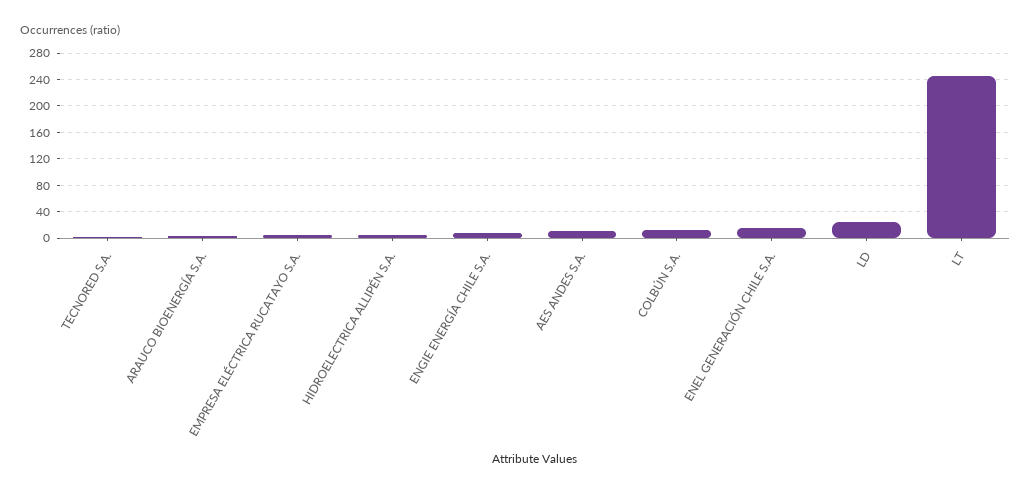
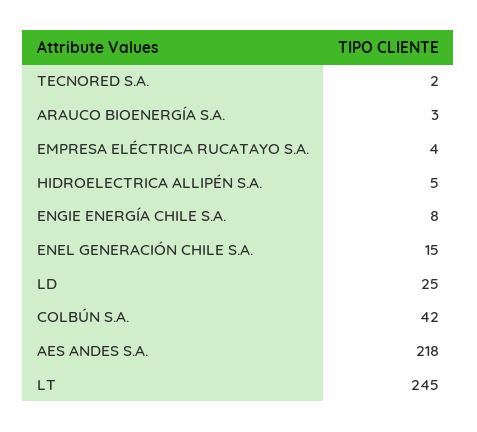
AES ANDES S.A.: 10 -> 218
COLBÚN S.A.: 10 -> 42

